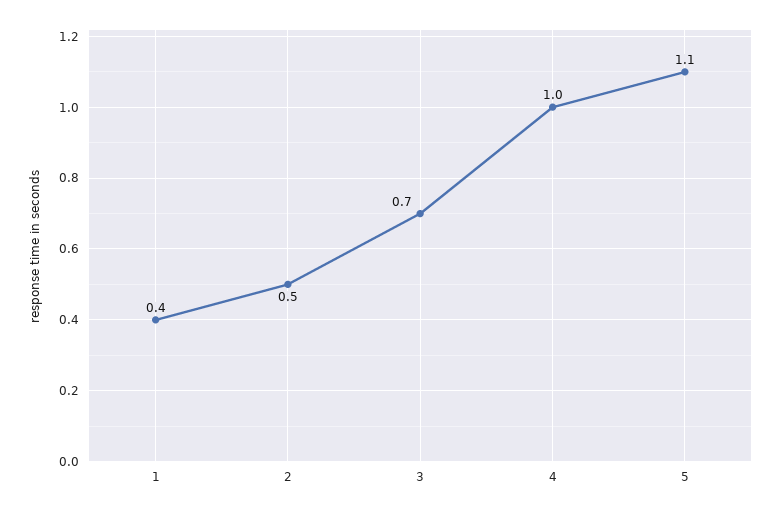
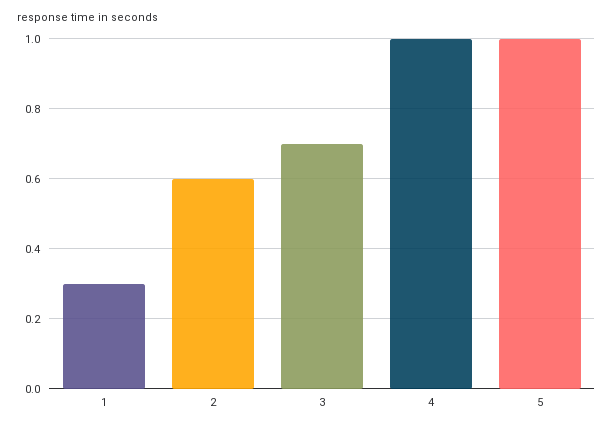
1: 0.4 -> 0.3
2: 0.5 -> 0.6
5: 1.1 -> 1

